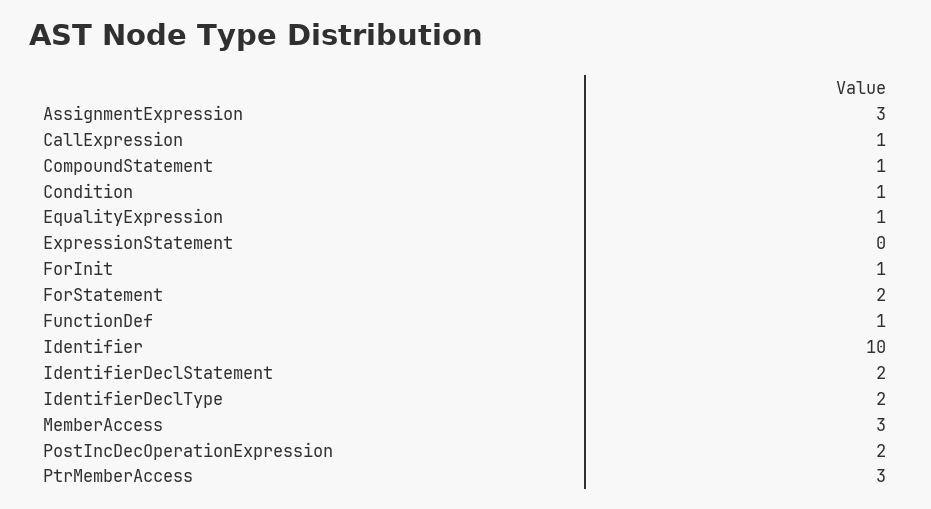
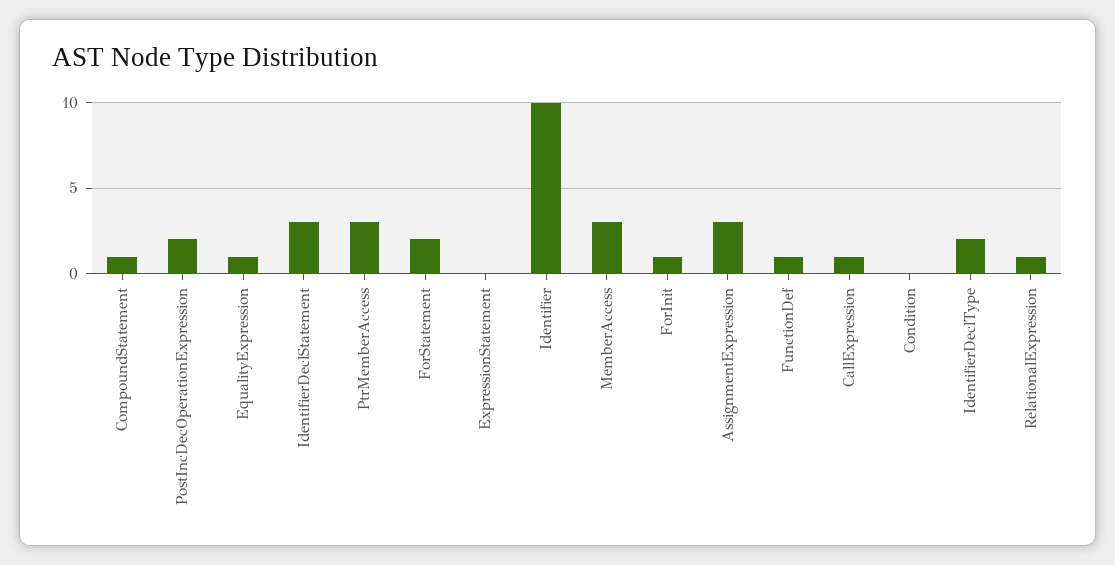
Condition: 1 -> 0
IdentifierDeclStatement: 2 -> 3
RelationalExpression: none -> 1

